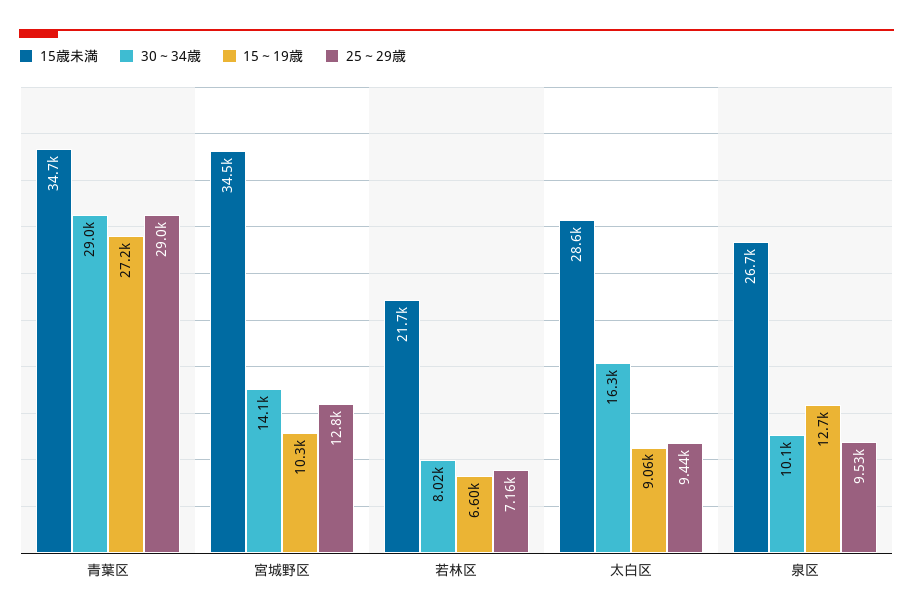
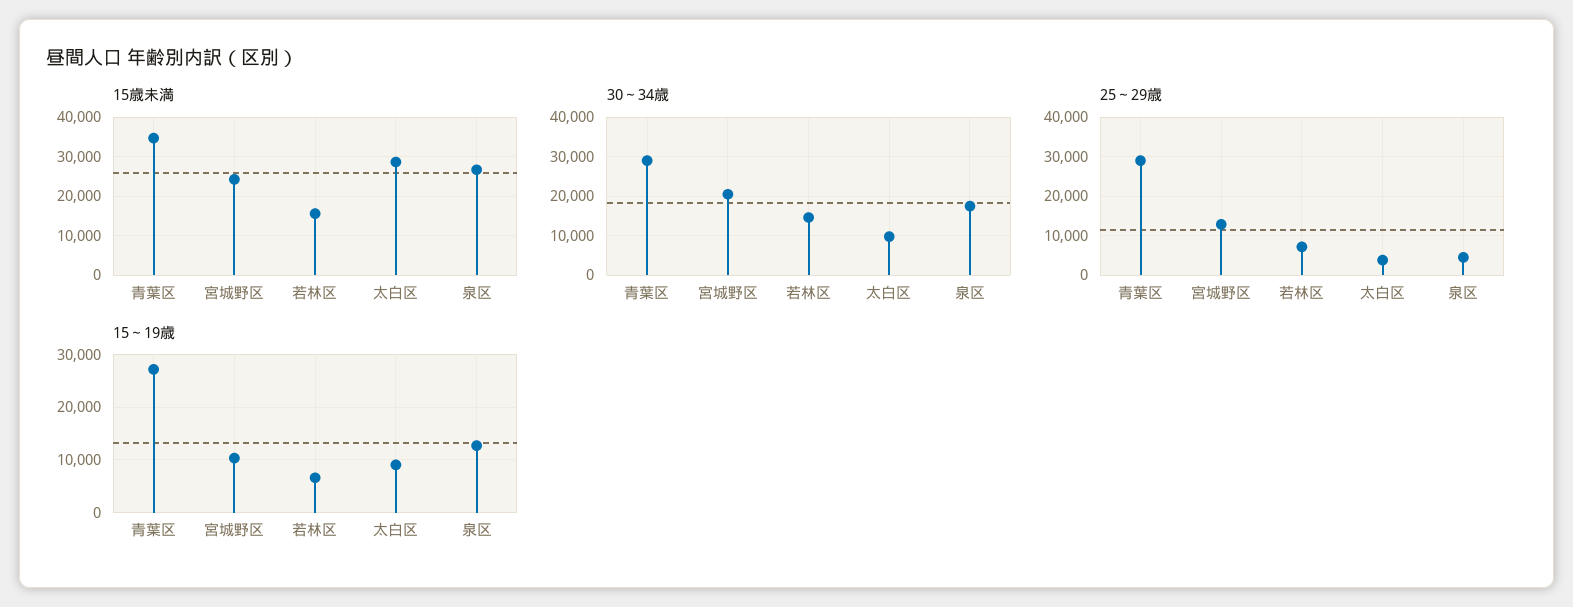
15歳未満, 宮城野区: 34500 -> 24000
30～34歳, 宮城野区: 14100 -> 20000
15歳未満, 若林区: 21700 -> 16000
30～34歳, 若林区: 8020 -> 14000
30～34歳, 太白区: 16300 -> 10000
25～29歳, 太白区: 9440 -> 4000
30～34歳, 泉区: 10100 -> 18000
25～29歳, 泉区: 9530 -> 4000

